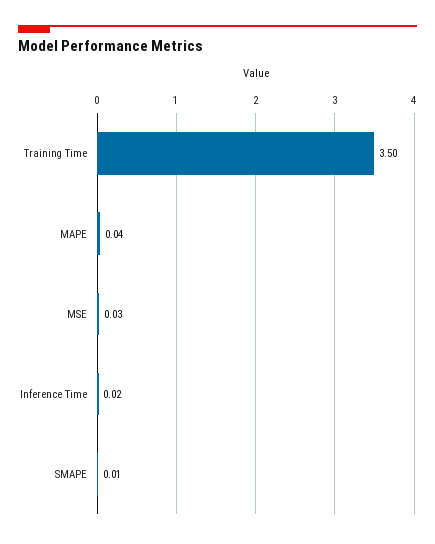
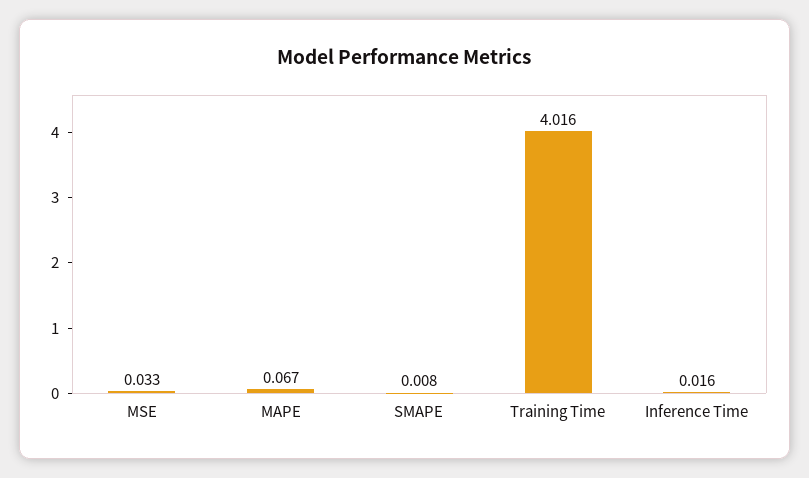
Training Time: 3.5 -> 4.016
MAPE: 0.04 -> 0.067

